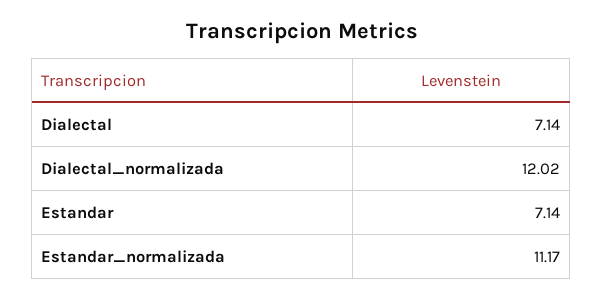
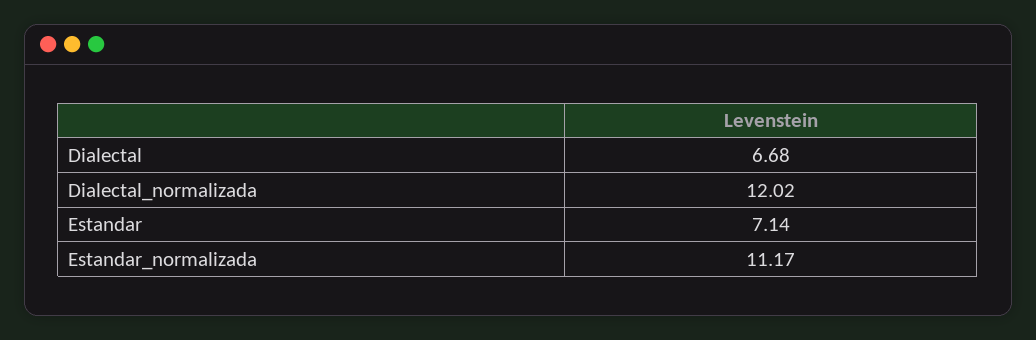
Dialectal: 7.14 -> 6.68

